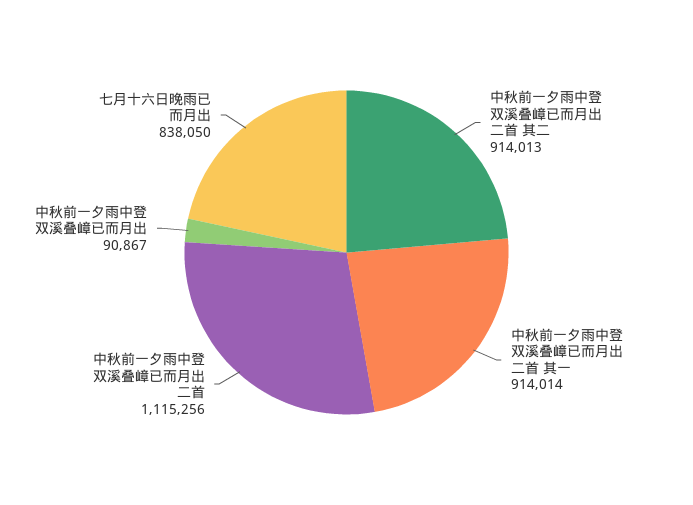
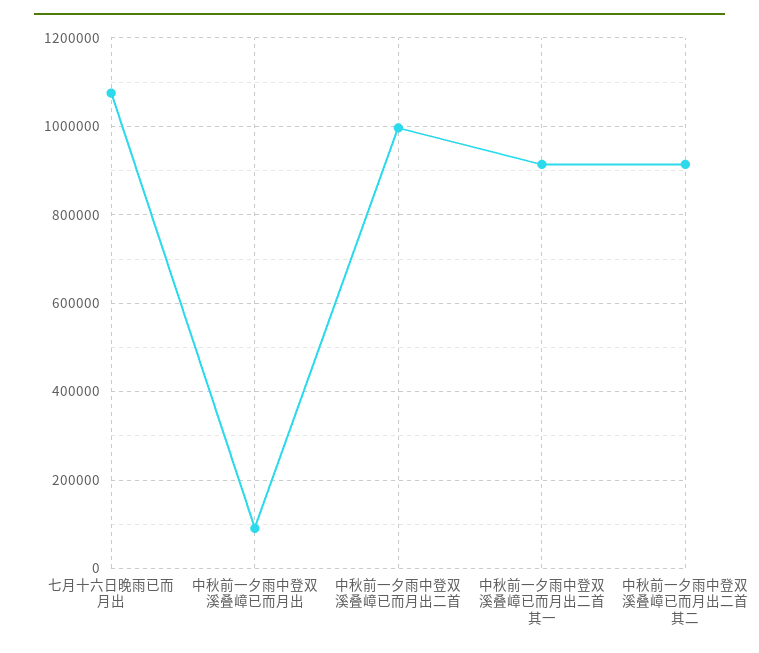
中秋前一夕雨中登双溪叠嶂已而月出二首: 1115256 -> 1000000
七月十六日晚雨已而月出: 838050 -> 1080000

